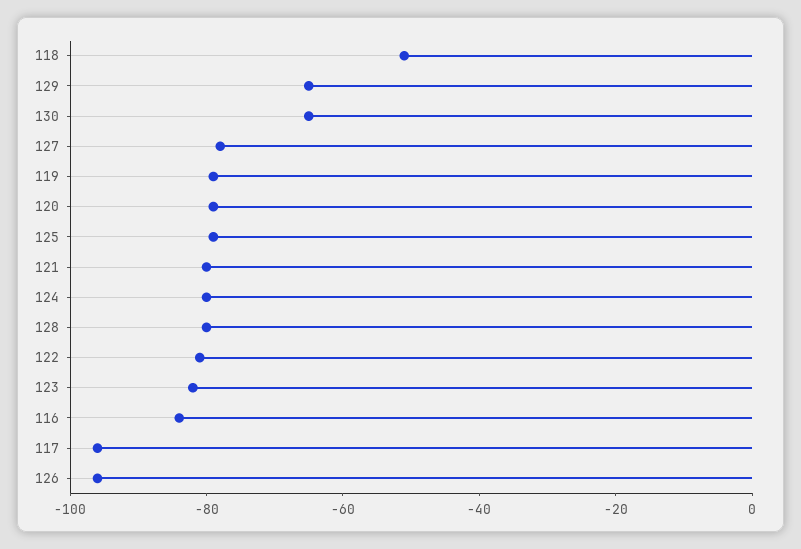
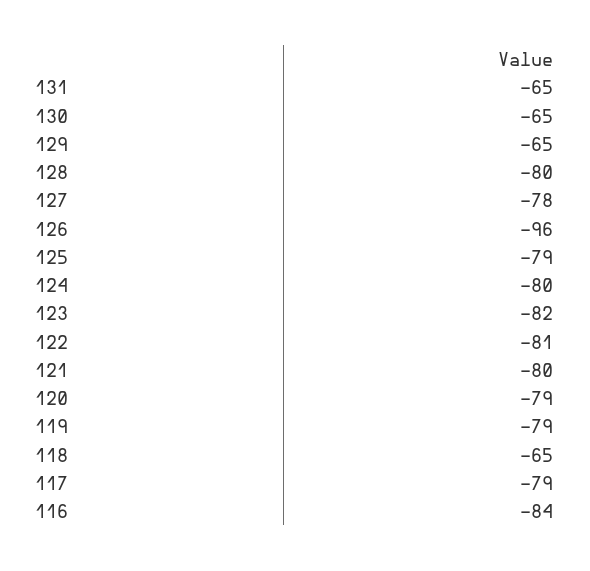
118: -50 -> -65
117: -95 -> -79
131: none -> -65

